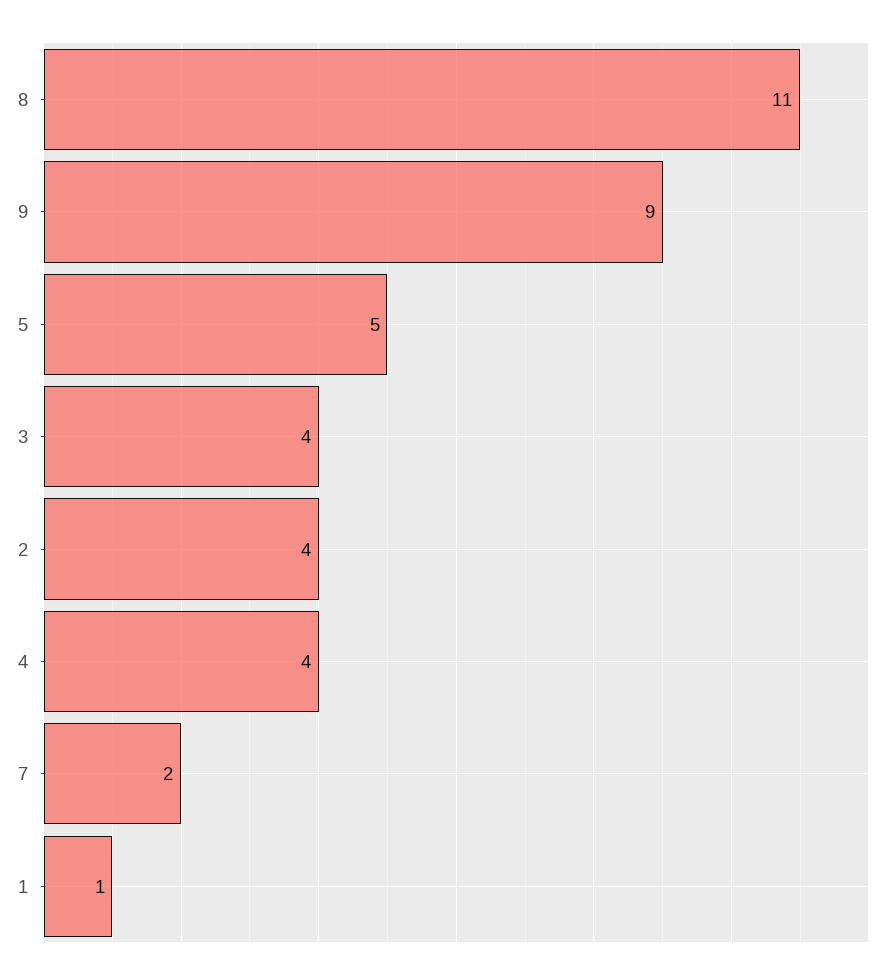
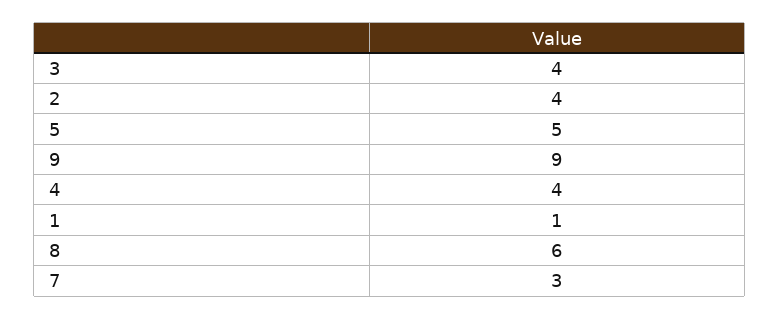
8: 11 -> 6
7: 2 -> 3

